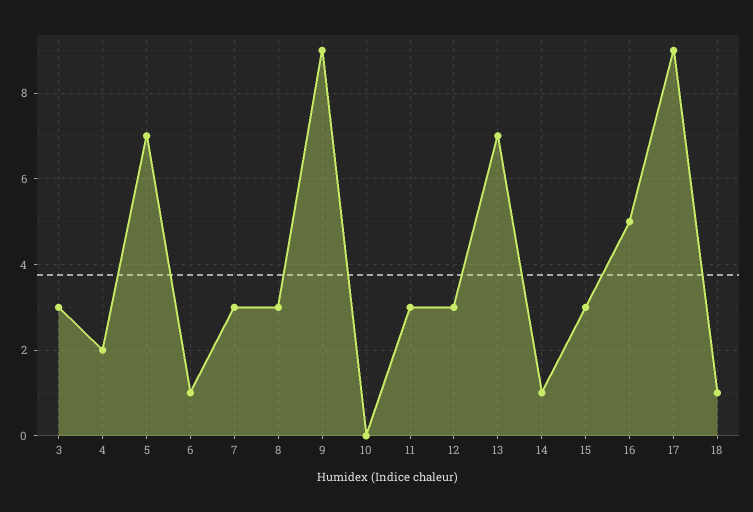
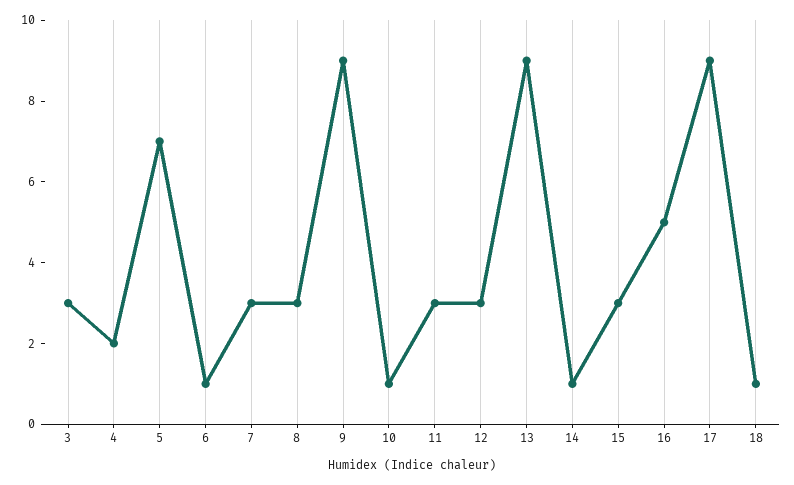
10: 0 -> 1
13: 7 -> 9

